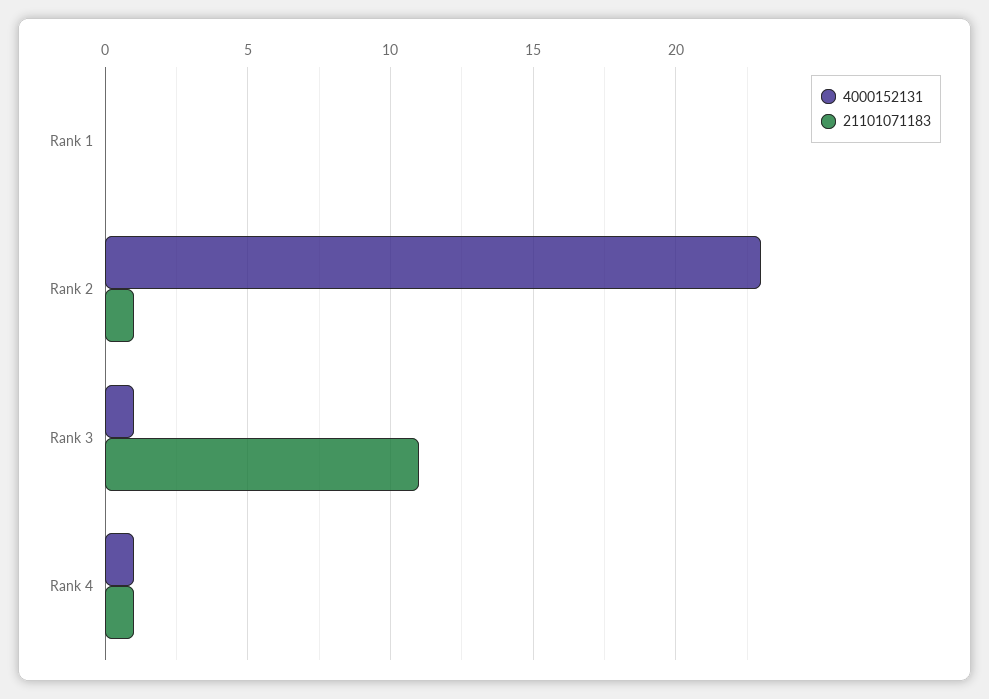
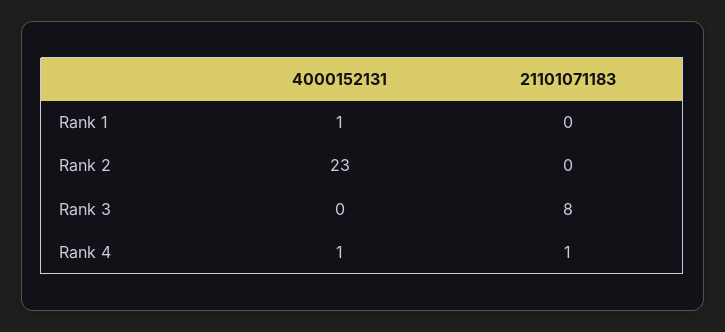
4000152131, Rank 1: 0 -> 1
21101071183, Rank 2: 1 -> 0
4000152131, Rank 3: 1 -> 0
21101071183, Rank 3: 11 -> 8

